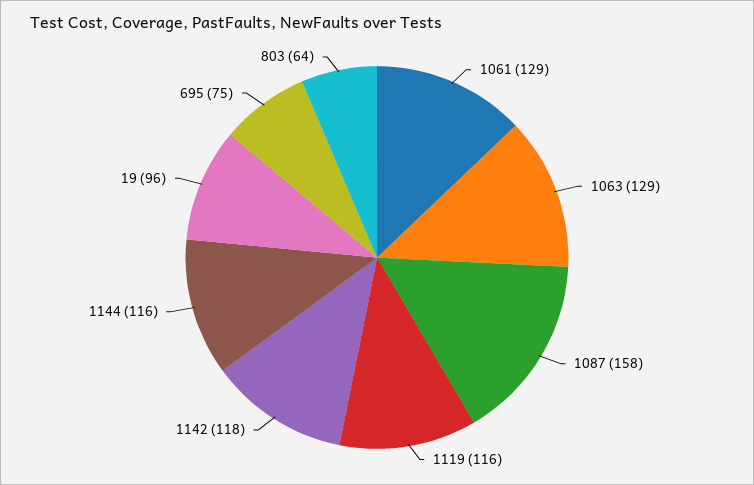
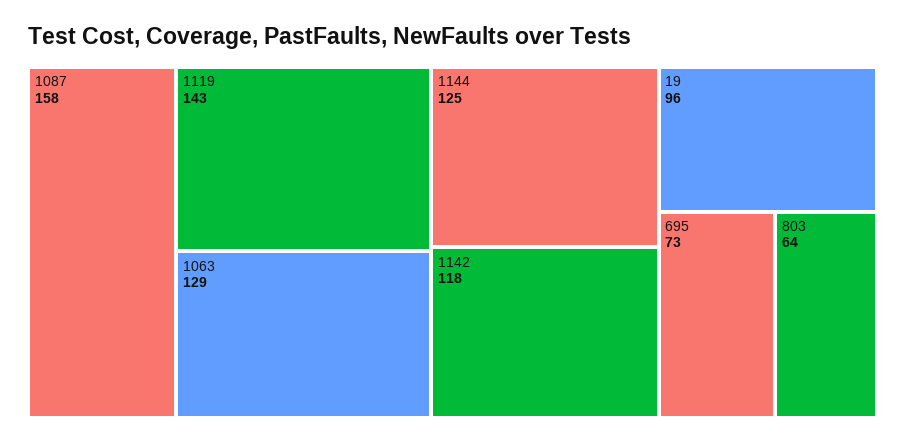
1061: 129 -> none
1119: 116 -> 143
1144: 116 -> 125
695: 75 -> 73

